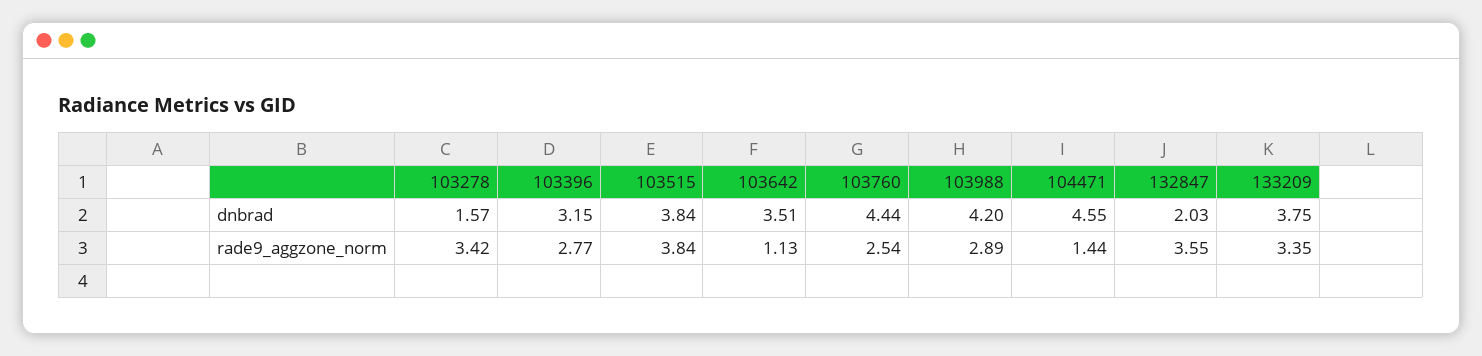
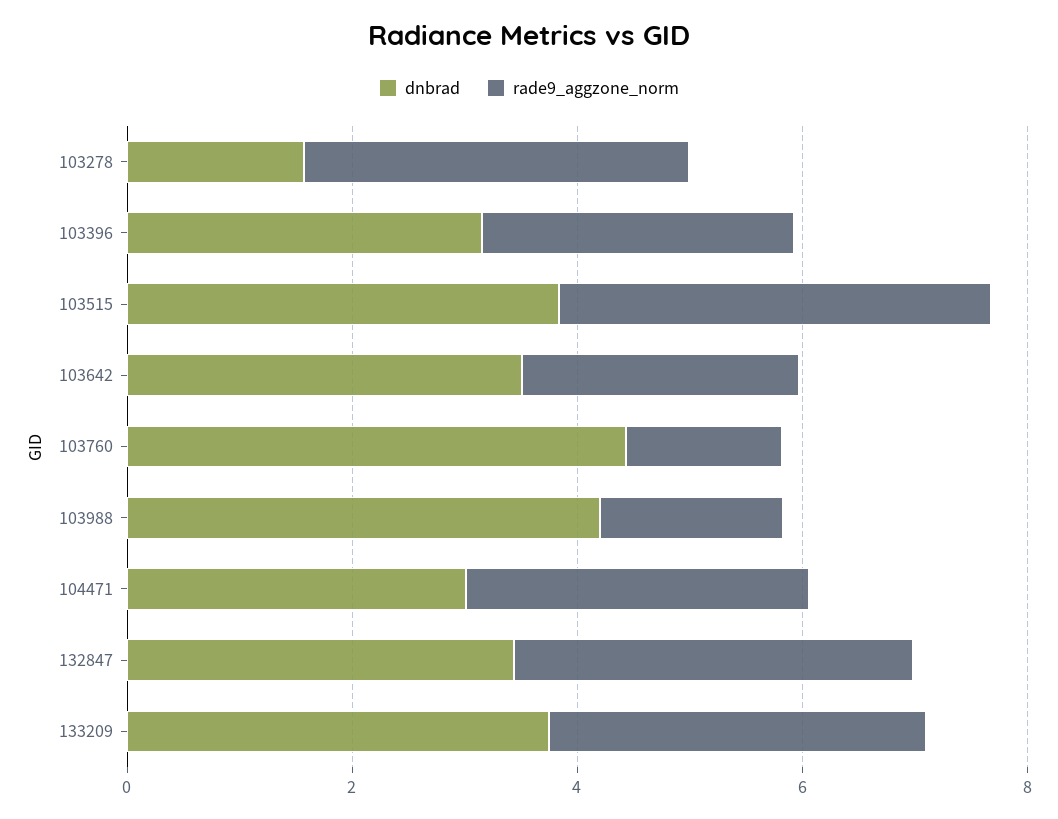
dnbrad, 104471: 4.55 -> 3
dnbrad, 132847: 2.03 -> 3.5
rade9_aggzone_norm, 103642: 1.13 -> 2.5
rade9_aggzone_norm, 103760: 2.54 -> 1.5
rade9_aggzone_norm, 103988: 2.89 -> 1.5
rade9_aggzone_norm, 104471: 1.44 -> 3

